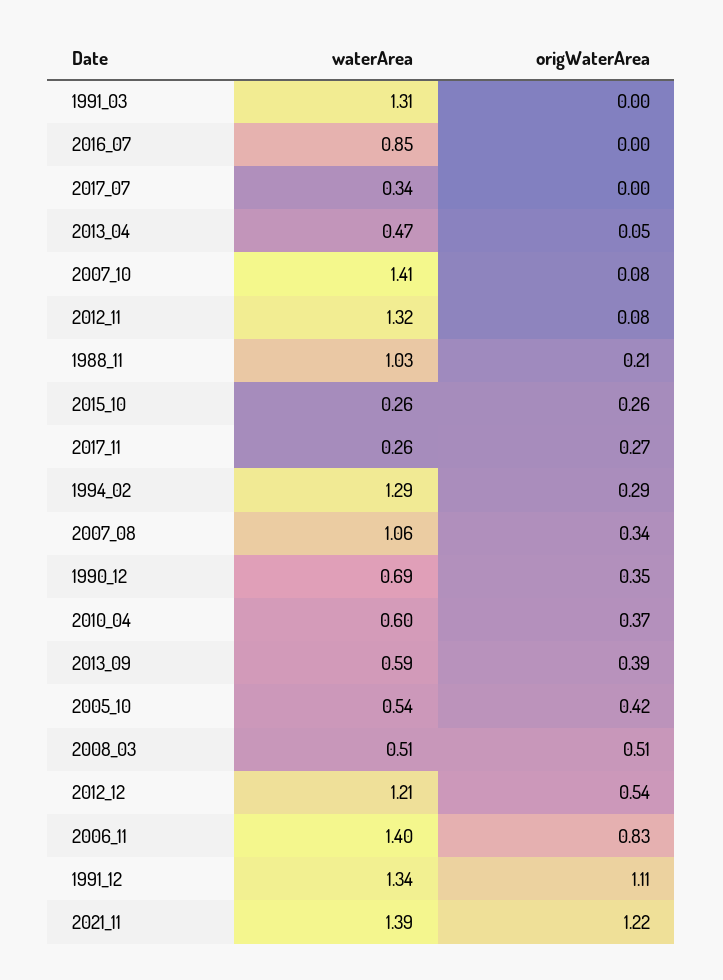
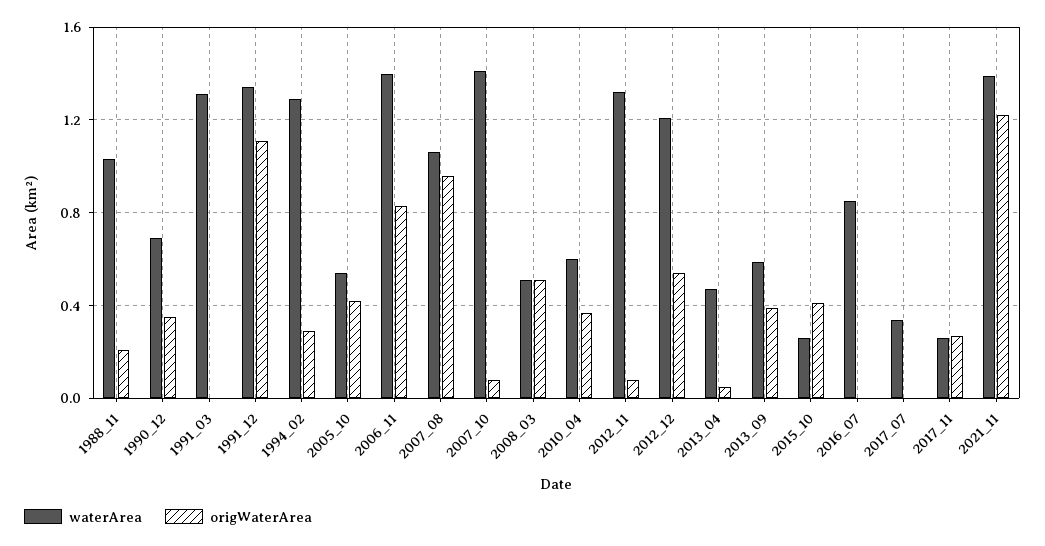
origWaterArea, 2015_10: 0.26 -> 0.4
origWaterArea, 2007_08: 0.34 -> 0.95

